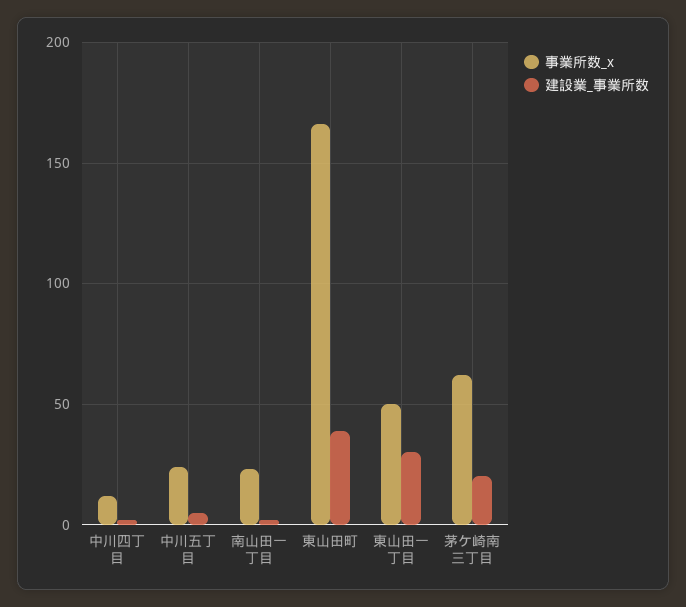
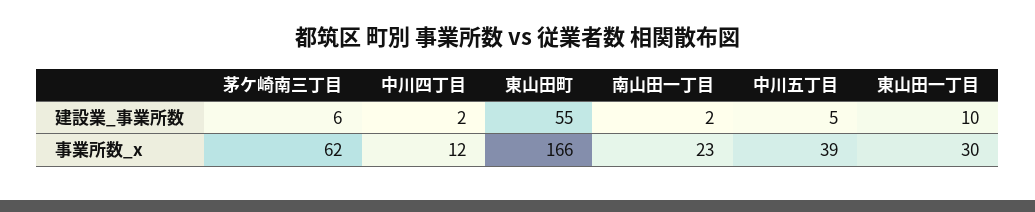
事業所数_x, 中川五丁目: 25 -> 39
建設業_事業所数, 東山田町: 40 -> 55
事業所数_x, 東山田一丁目: 50 -> 30
建設業_事業所数, 東山田一丁目: 30 -> 10
建設業_事業所数, 茅ケ崎南三丁目: 20 -> 6

